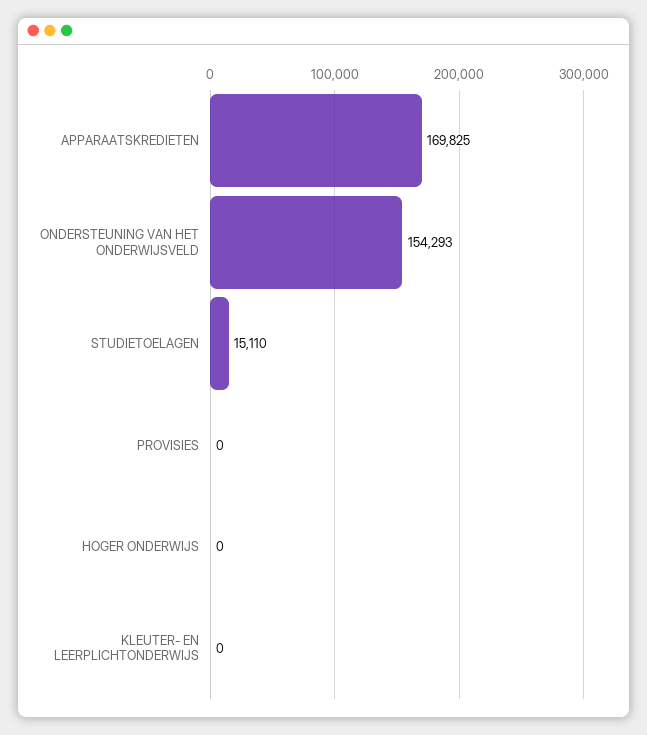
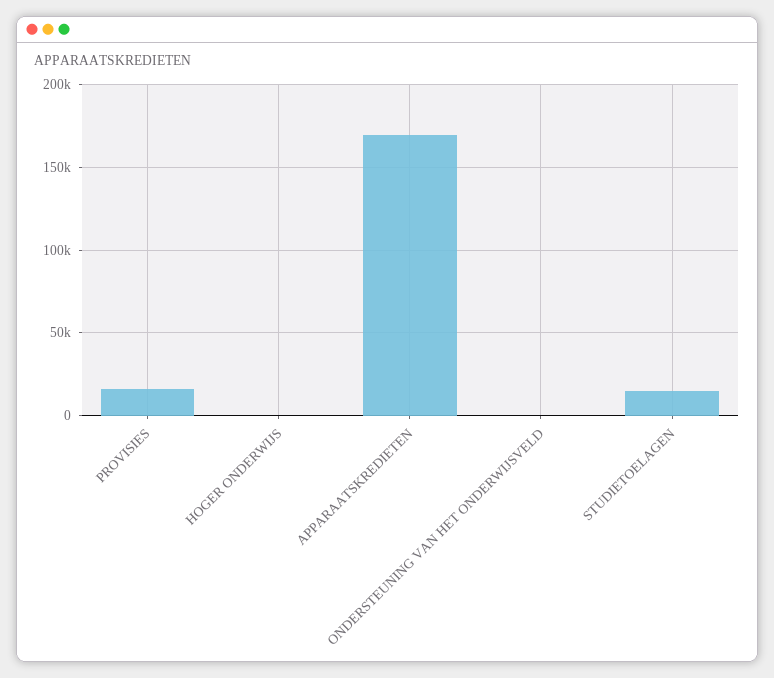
ONDERSTEUNING VAN HET ONDERWIJSVELD: 154293 -> 0
PROVISIES: 0 -> 15000
KLEUTER- EN LEERPLICHTONDERWIJS: 0 -> none

